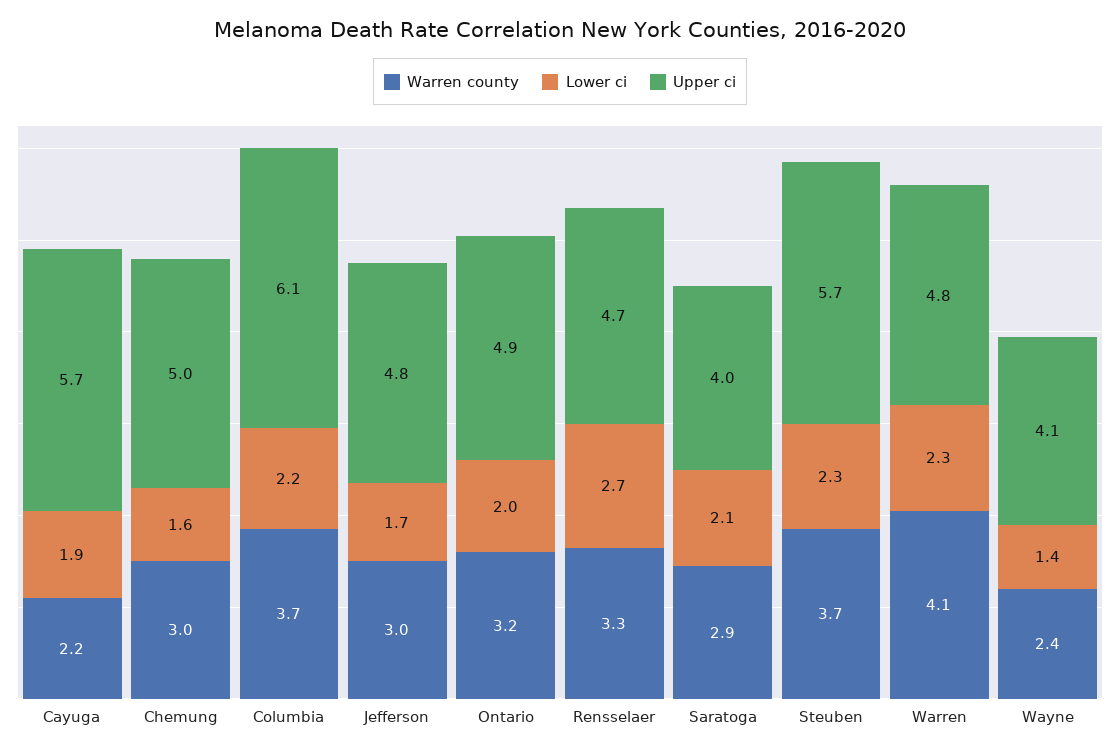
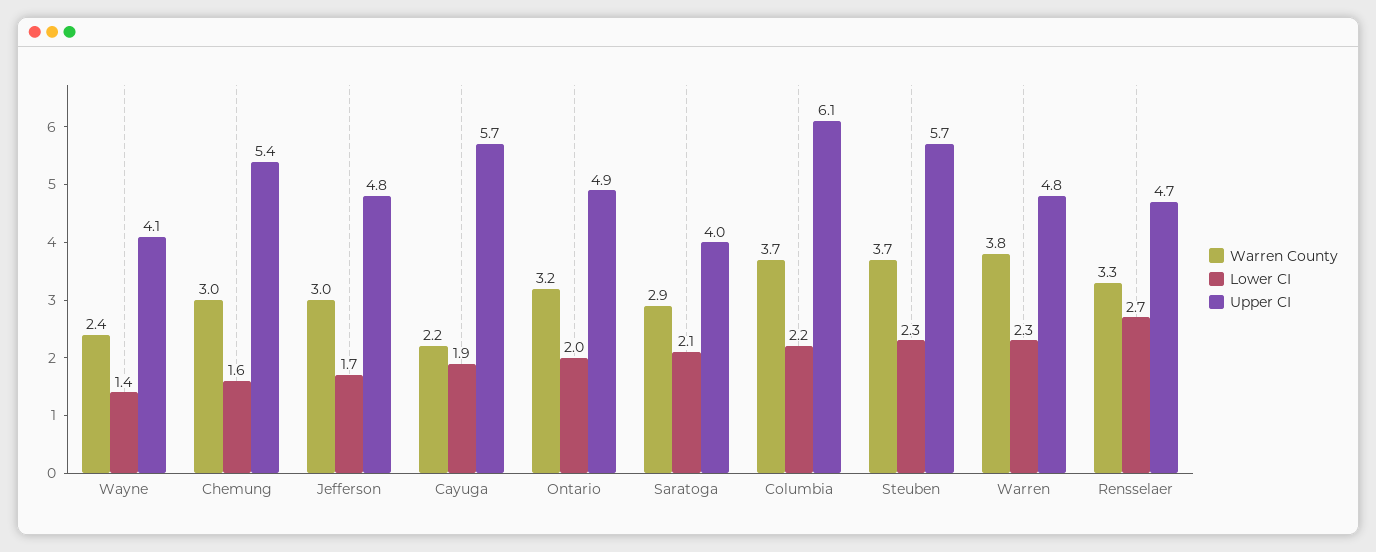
Upper ci, Chemung: 5 -> 5.4
Warren county, Warren: 4.1 -> 3.8

